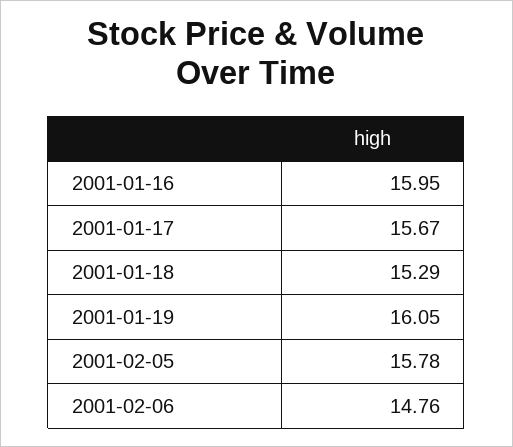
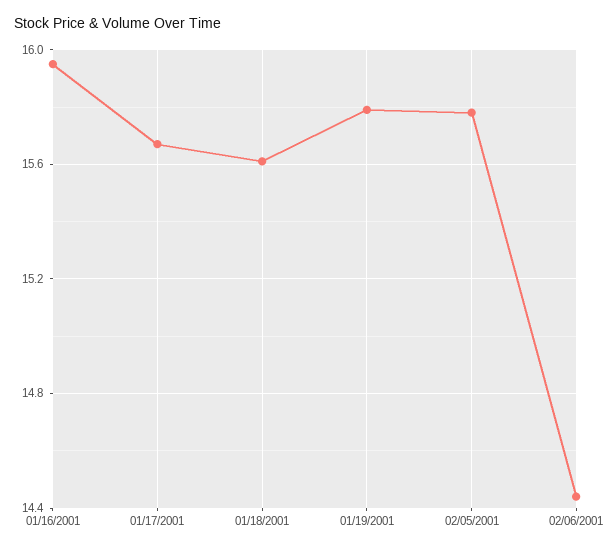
2001-01-18: 15.29 -> 15.6
2001-01-19: 16.05 -> 15.8
2001-02-06: 14.76 -> 14.45

